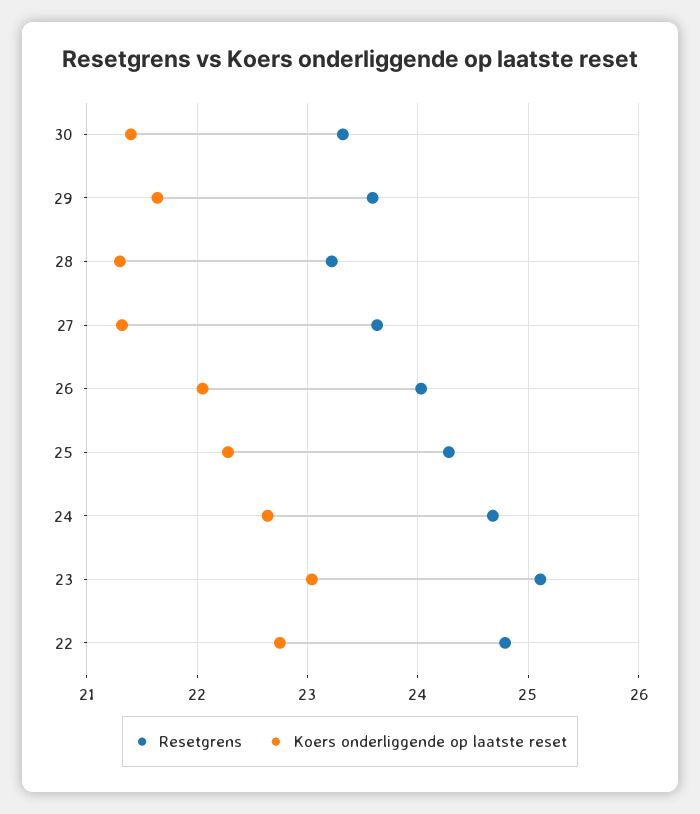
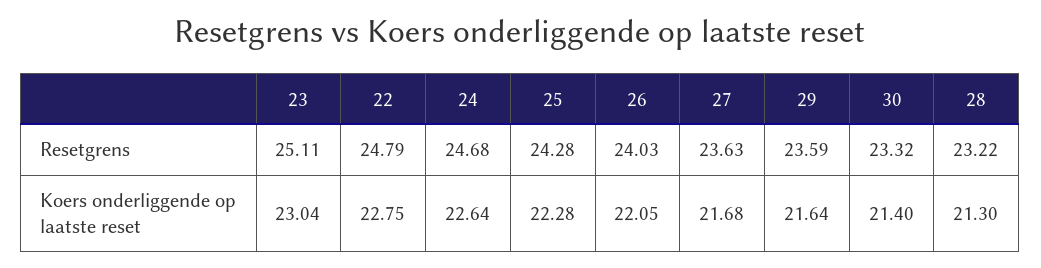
Koers onderliggende op laatste reset, 27: 21.3 -> 21.68

